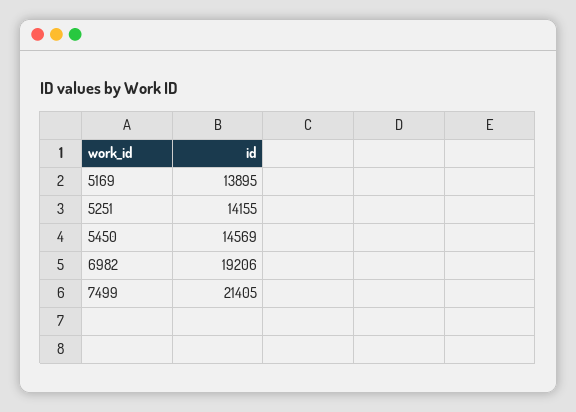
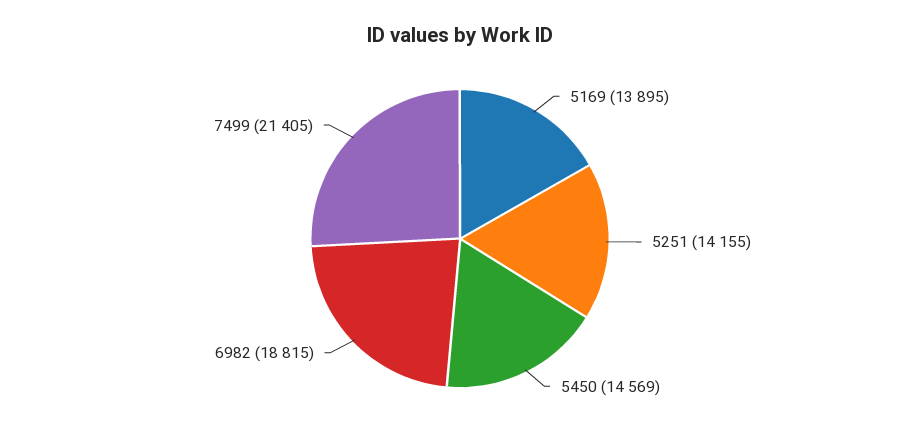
6982: 19206 -> 18815

